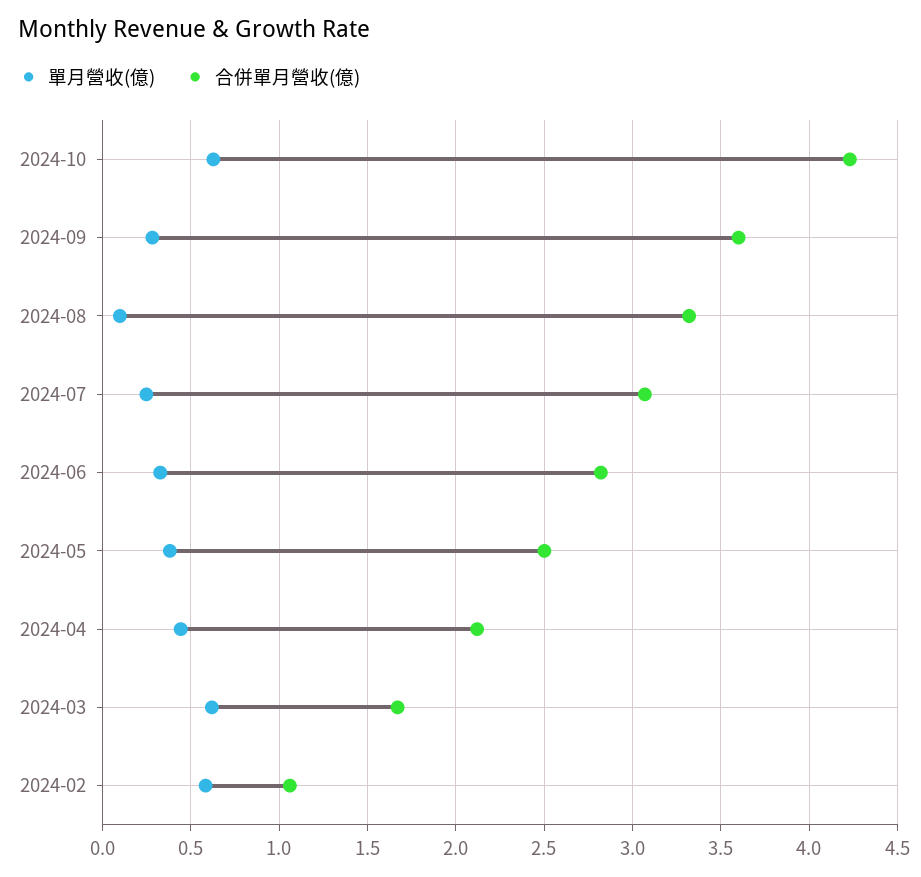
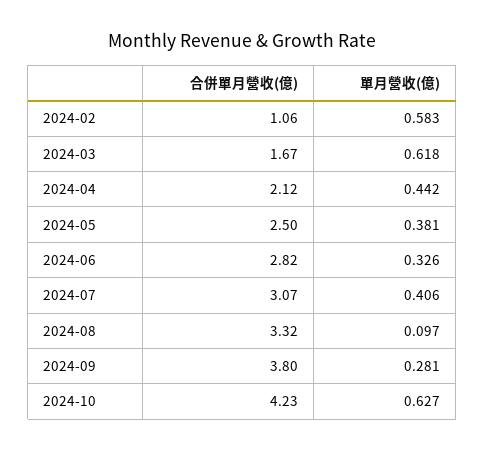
合併單月營收(億), 2024-09: 3.6 -> 3.8
單月營收(億), 2024-07: 0.25 -> 0.406

